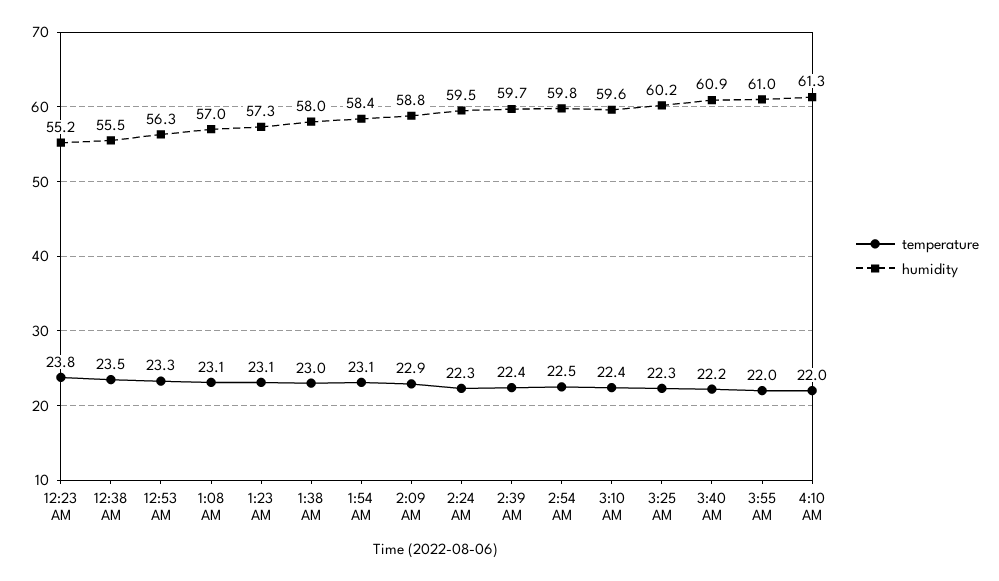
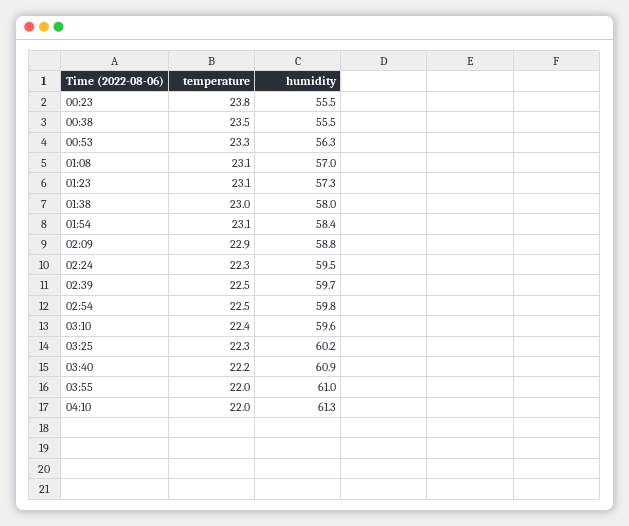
humidity, 12:23 AM: 55.2 -> 55.5
temperature, 2:39 AM: 22.4 -> 22.5

